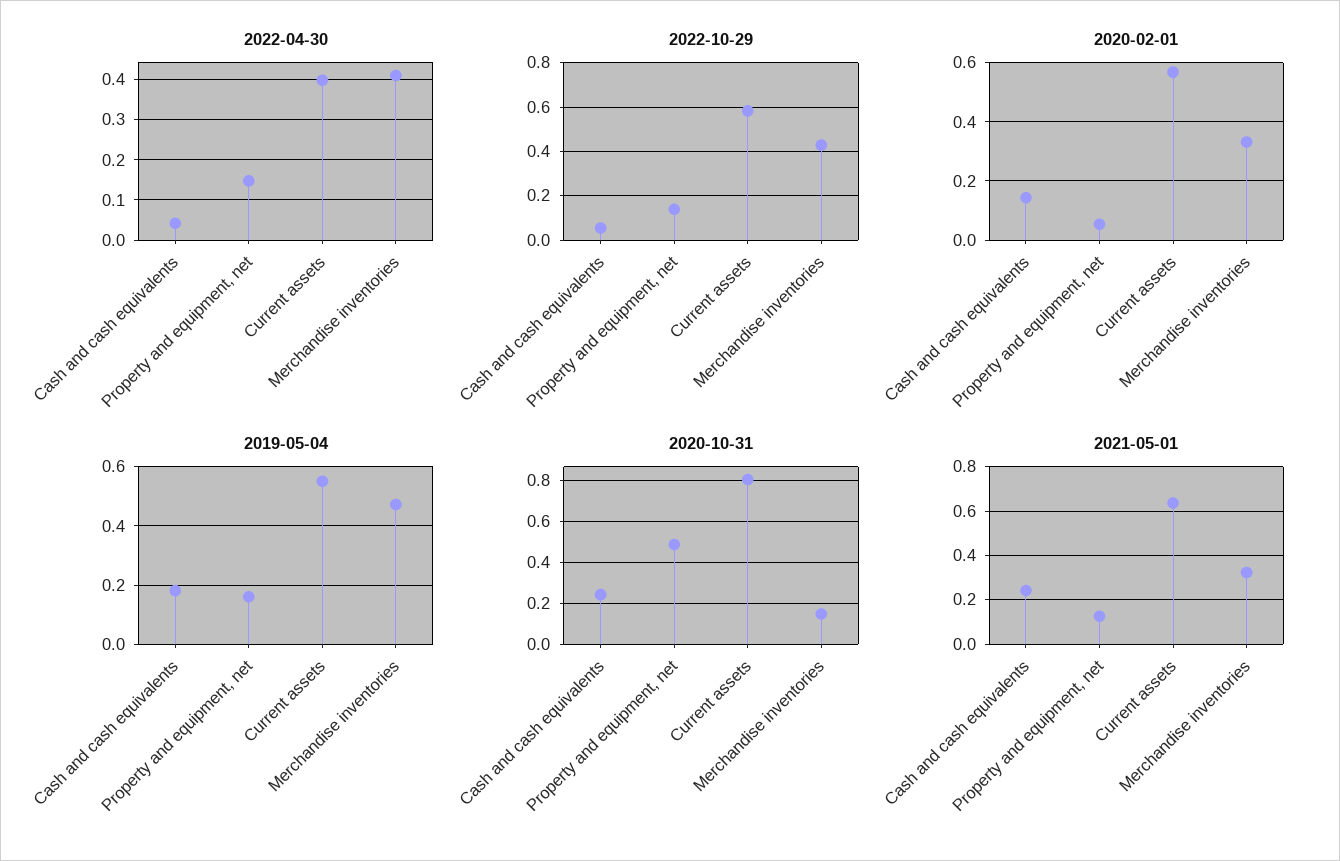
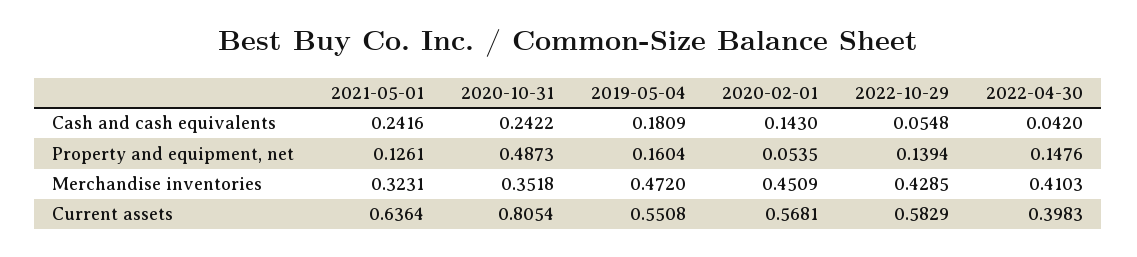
2020-02-01, Merchandise inventories: 0.325 -> 0.4509
2020-10-31, Merchandise inventories: 0.15 -> 0.3518

